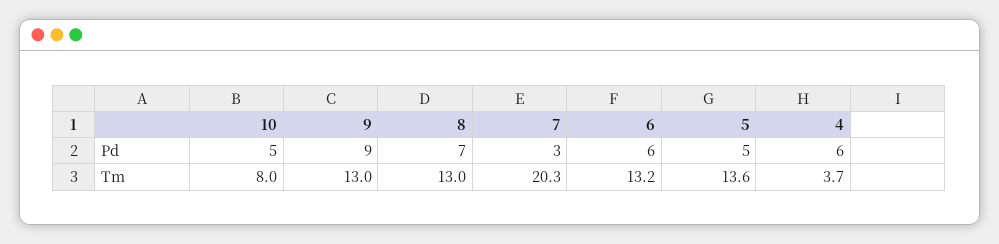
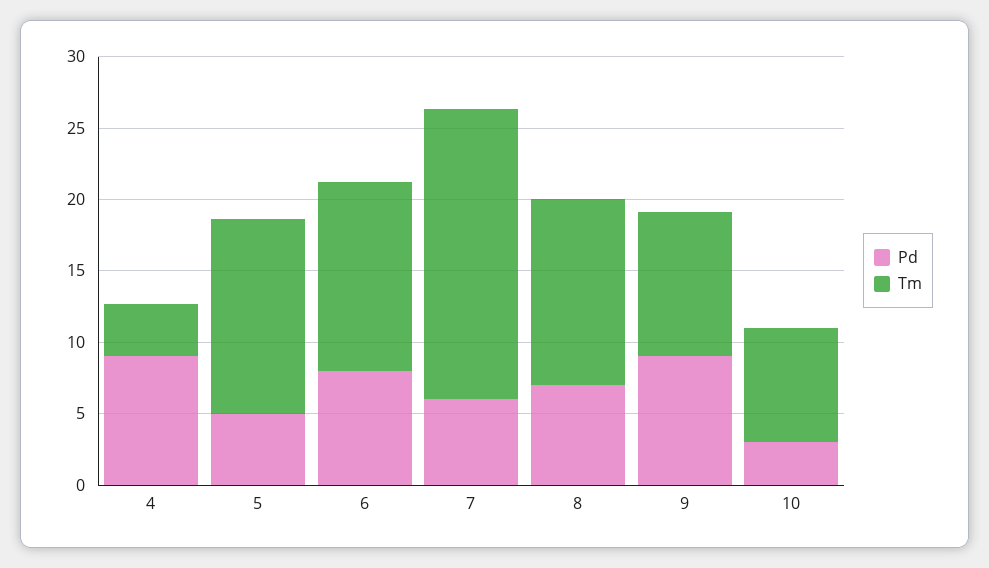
Pd, 10: 5 -> 3
Pd, 7: 3 -> 6
Pd, 6: 6 -> 8
Pd, 4: 6 -> 9
Tm, 9: 13 -> 10

